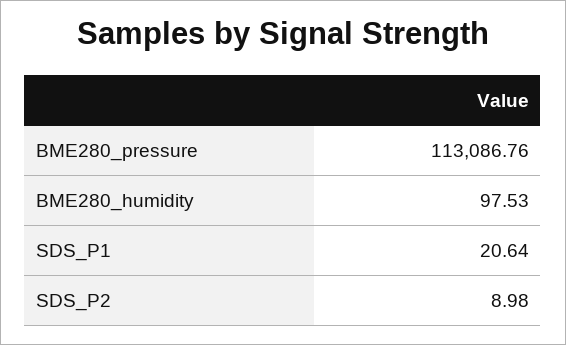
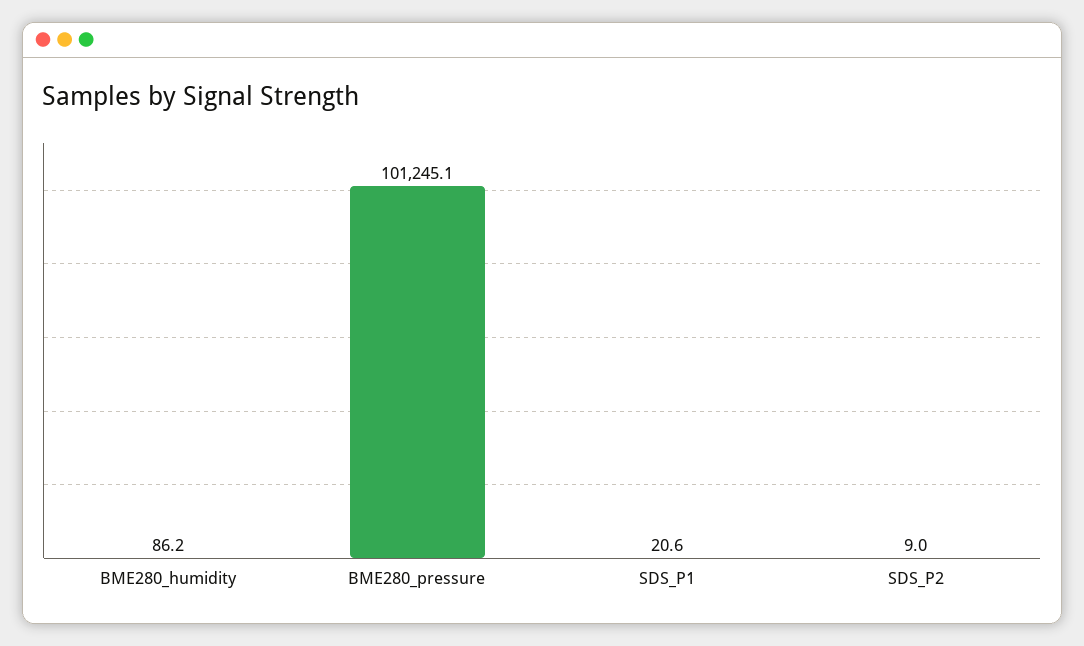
BME280_pressure: 113086.76 -> 101245.1
BME280_humidity: 97.53 -> 86.2

